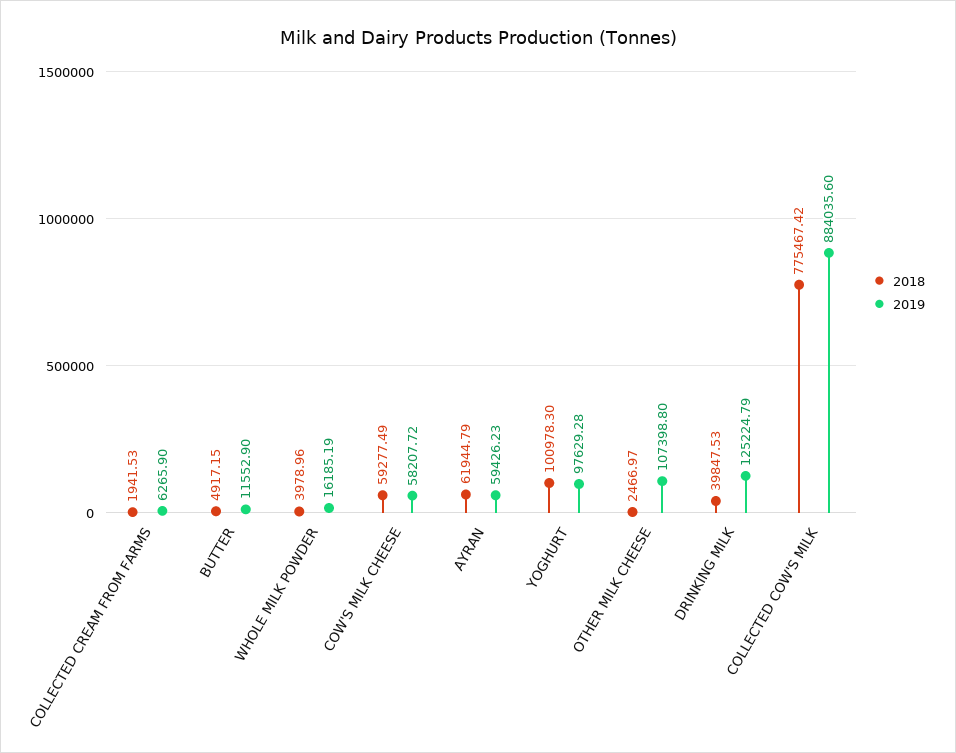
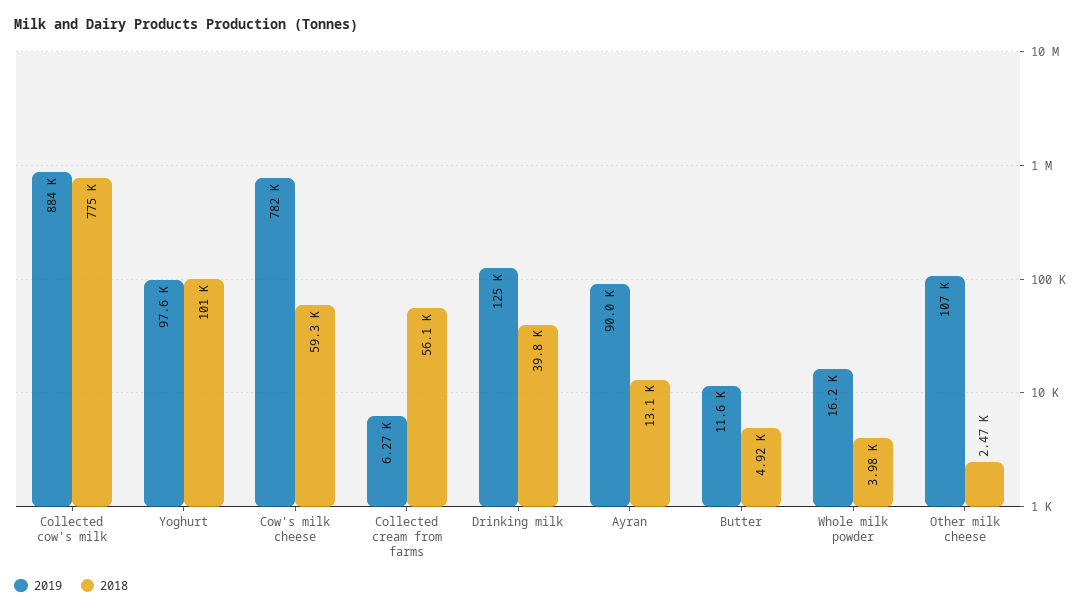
2018, COLLECTED CREAM FROM FARMS: 1941.53 -> 56100
2019, COW'S MILK CHEESE: 58207.72 -> 782000
2018, AYRAN: 61944.79 -> 13100
2019, AYRAN: 59426.23 -> 90000

